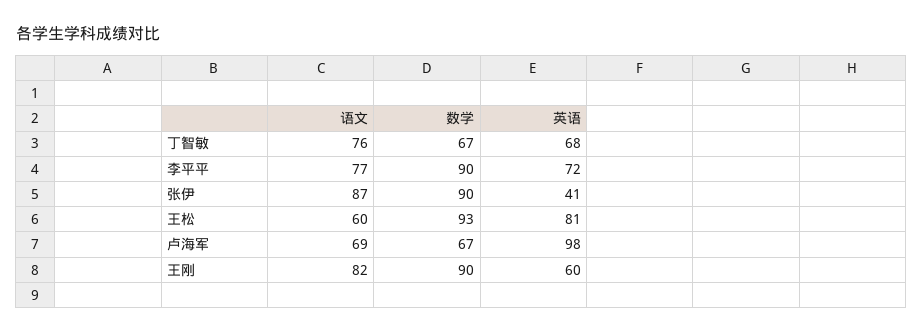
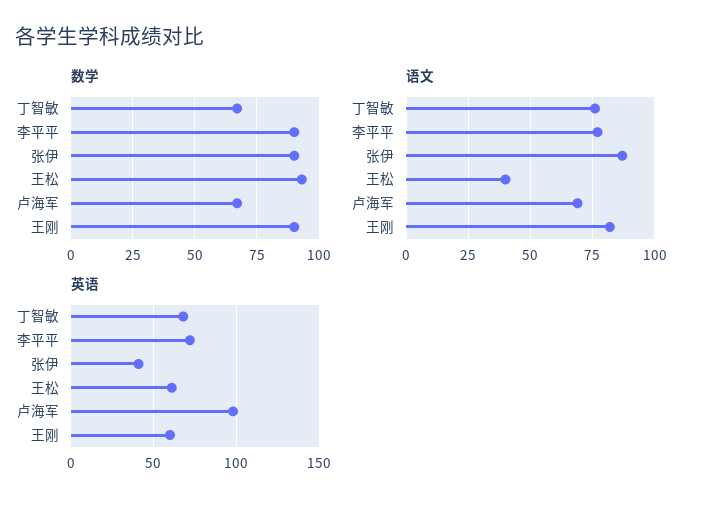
语文, 王松: 60 -> 40
英语, 王松: 81 -> 60

